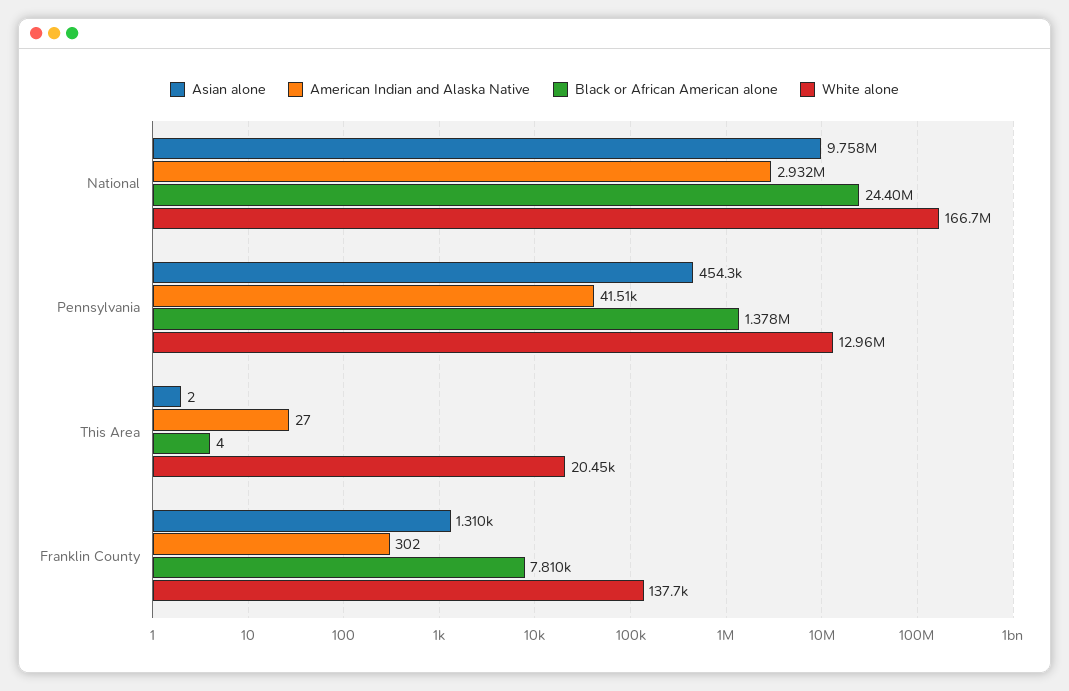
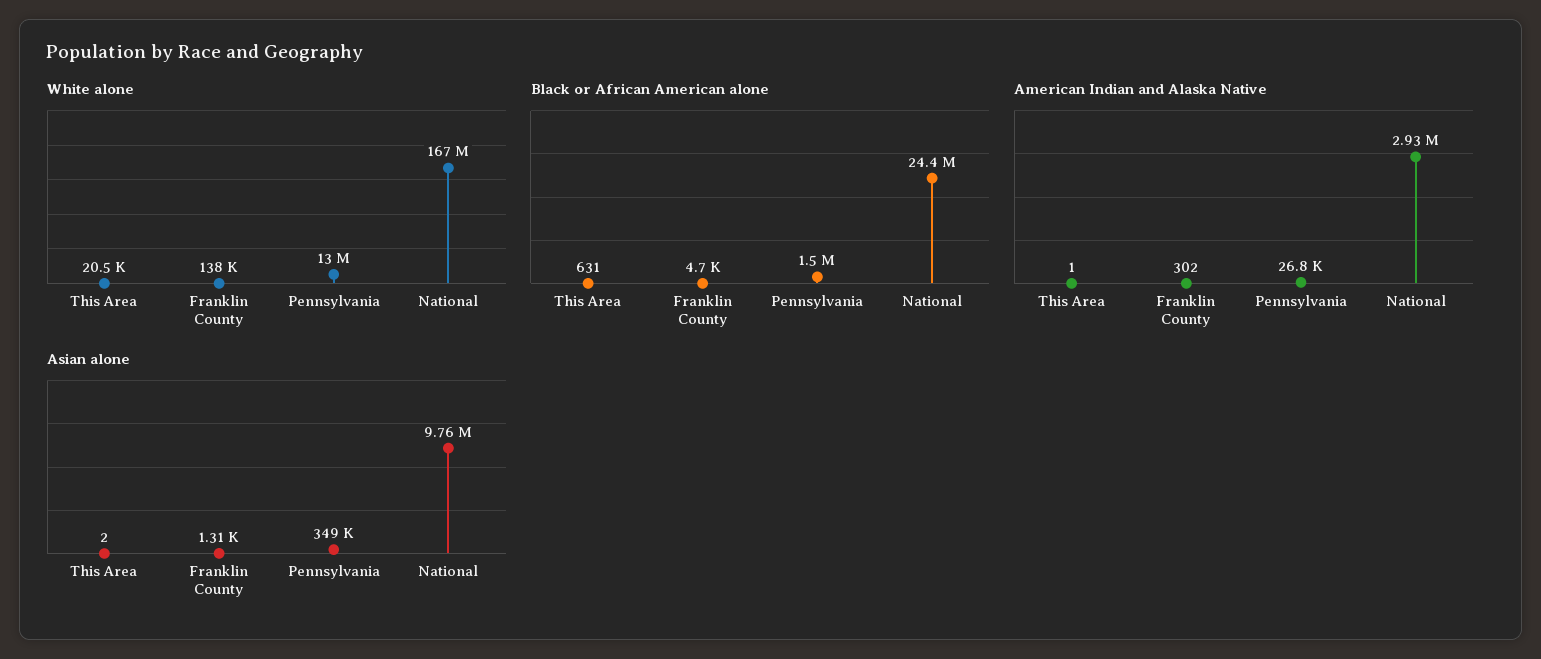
Asian alone, Pennsylvania: 454300 -> 349000
American Indian and Alaska Native, Pennsylvania: 41510 -> 26800
Black or African American alone, Pennsylvania: 1378000 -> 1500000
American Indian and Alaska Native, This Area: 27 -> 1
Black or African American alone, This Area: 4 -> 631
Black or African American alone, Franklin County: 7810 -> 4700

